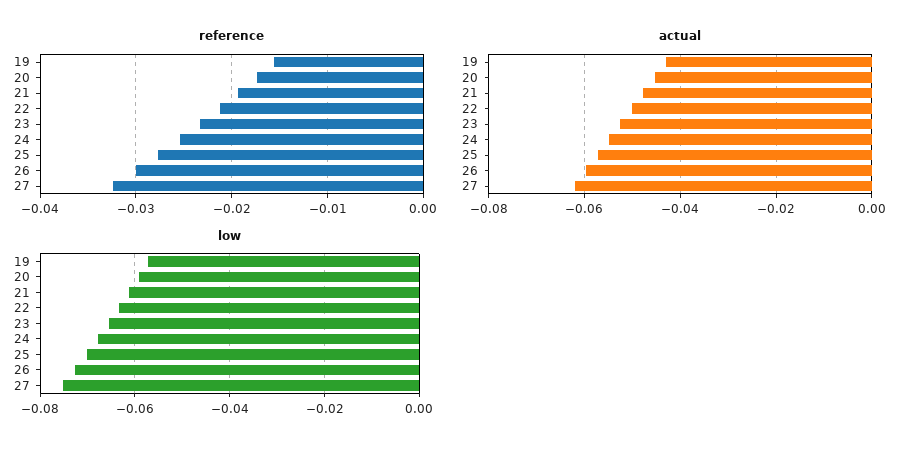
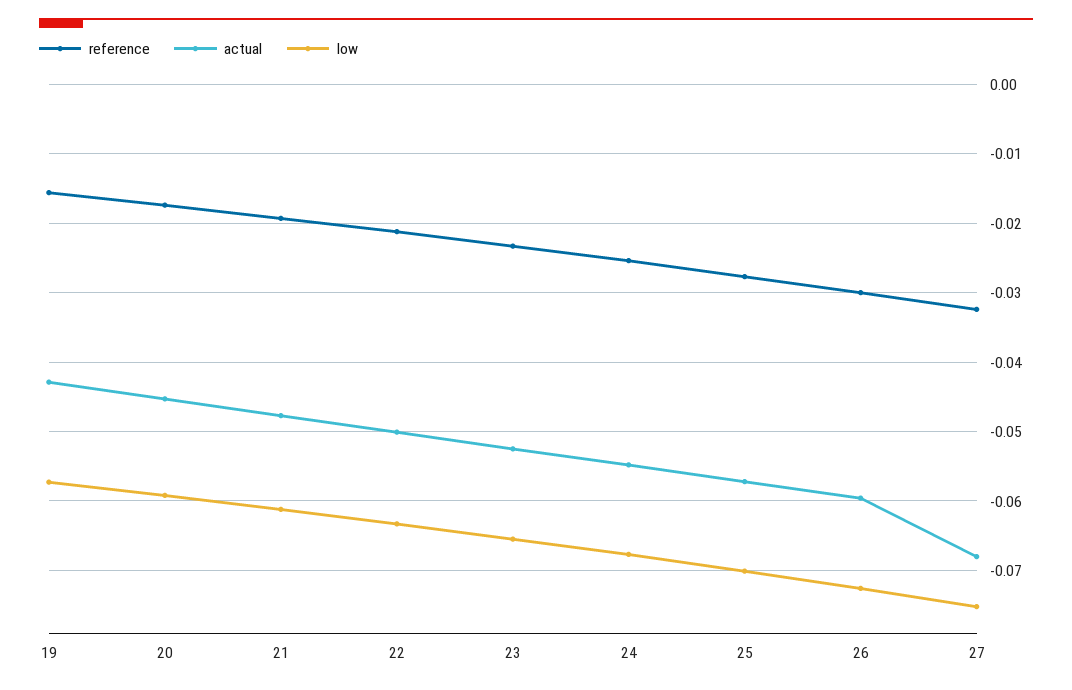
actual, 27: -0.062 -> -0.068

